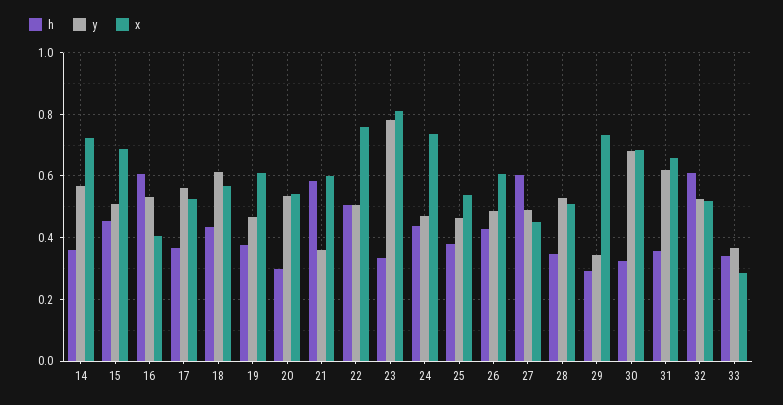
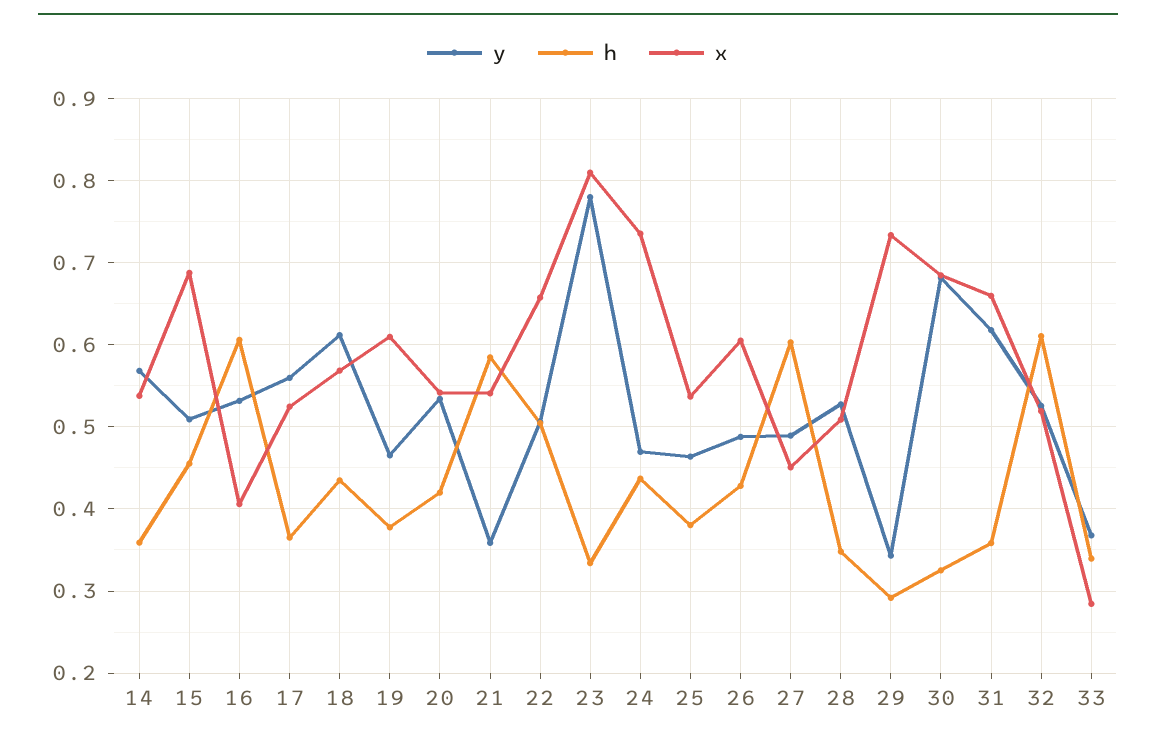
x, 14: 0.72 -> 0.54
h, 20: 0.3 -> 0.42
x, 21: 0.6 -> 0.54
x, 22: 0.76 -> 0.66

